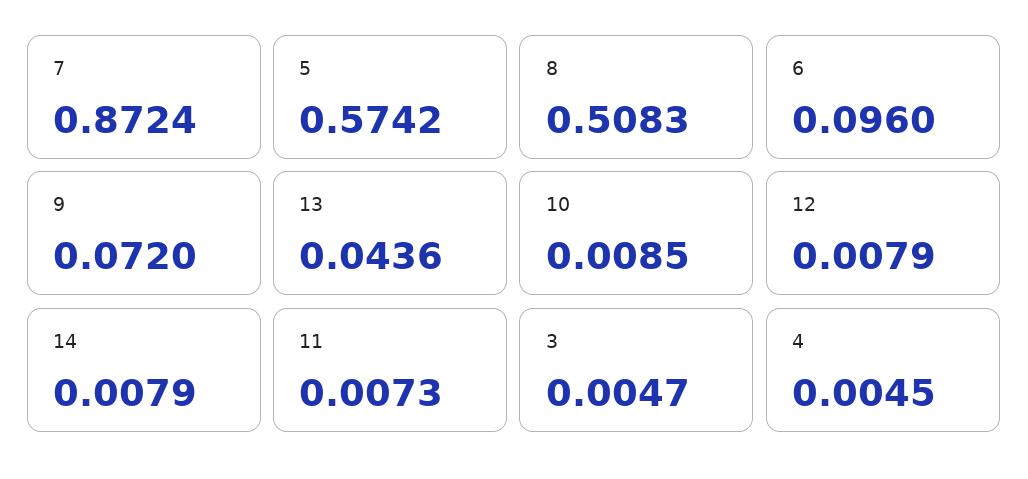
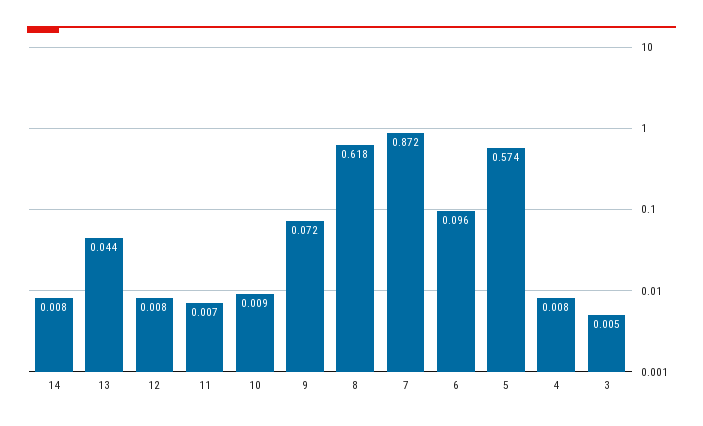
8: 0.5083 -> 0.618
4: 0.0045 -> 0.008

